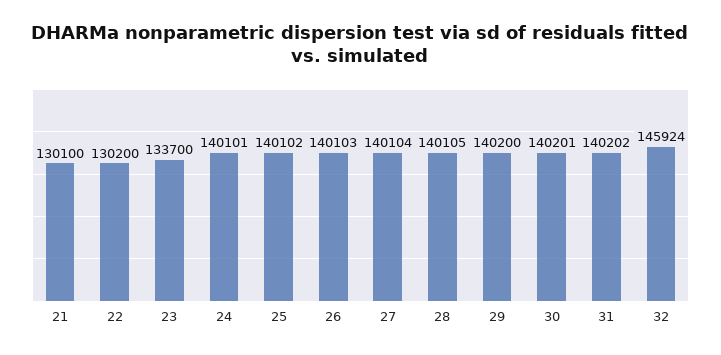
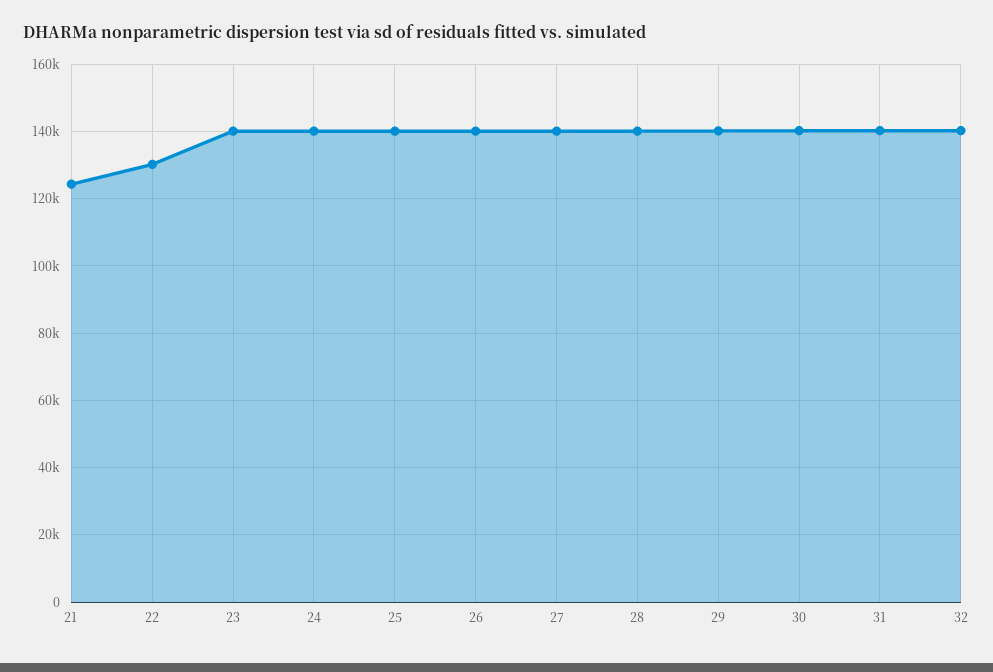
21: 130100 -> 124000
23: 133700 -> 140000
32: 145924 -> 140000

